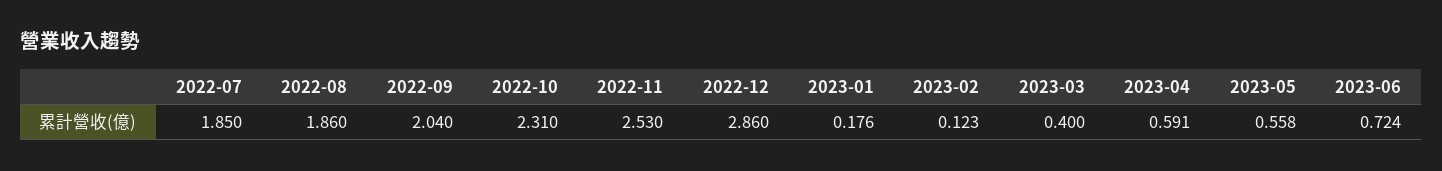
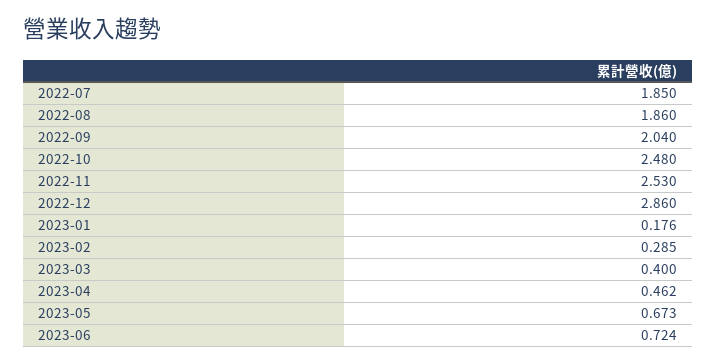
2022-10: 2.31 -> 2.48
2023-02: 0.123 -> 0.285
2023-04: 0.591 -> 0.462
2023-05: 0.558 -> 0.673

